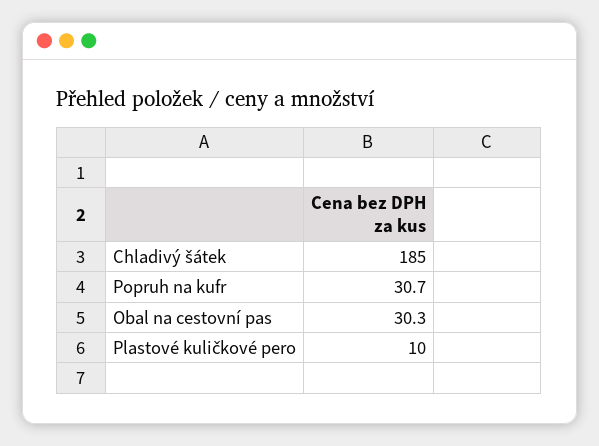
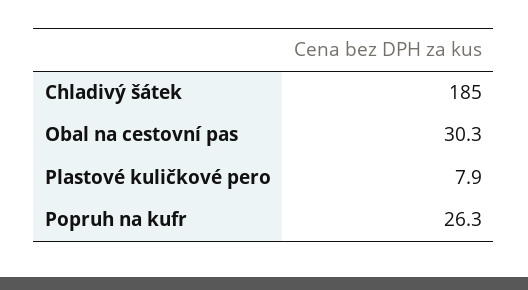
Popruh na kufr: 30.7 -> 26.3
Plastové kuličkové pero: 10 -> 7.9

